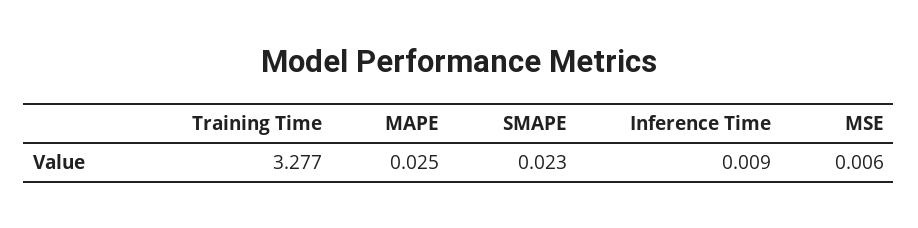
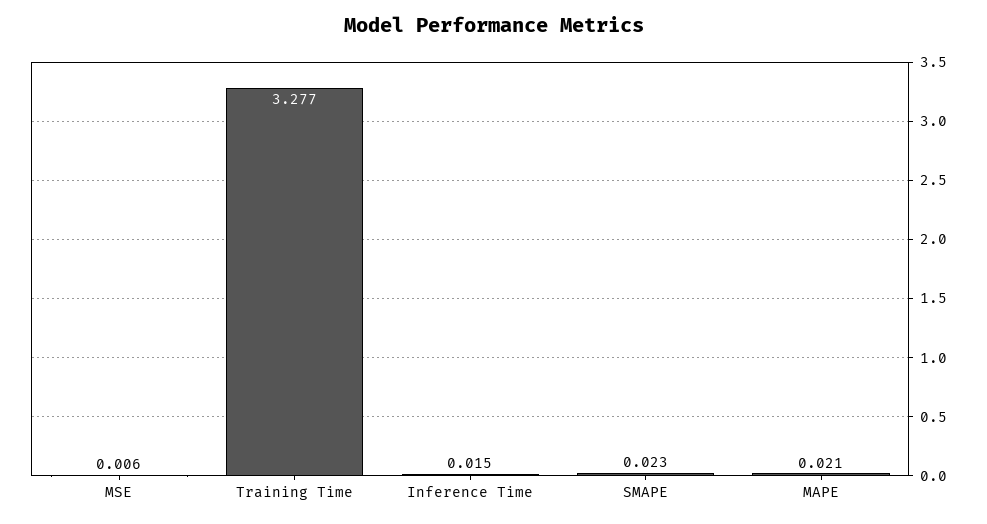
MAPE: 0.025 -> 0.021
Inference Time: 0.009 -> 0.015

